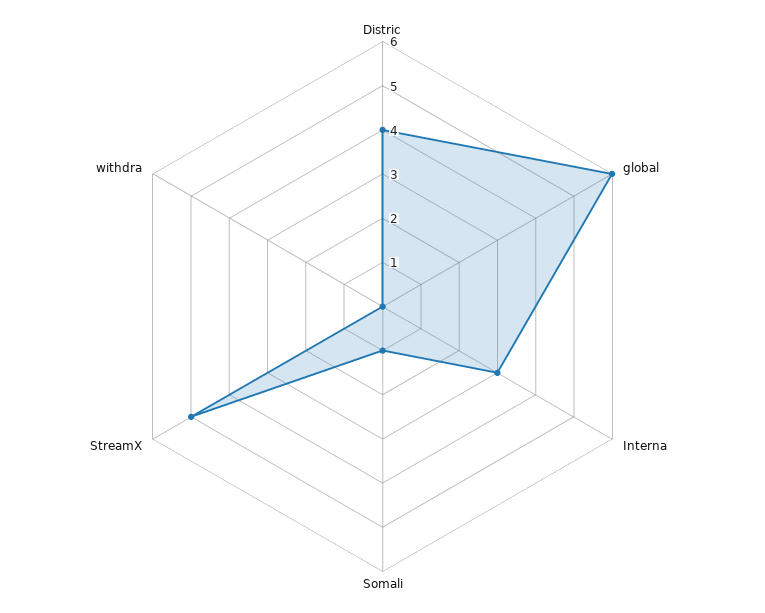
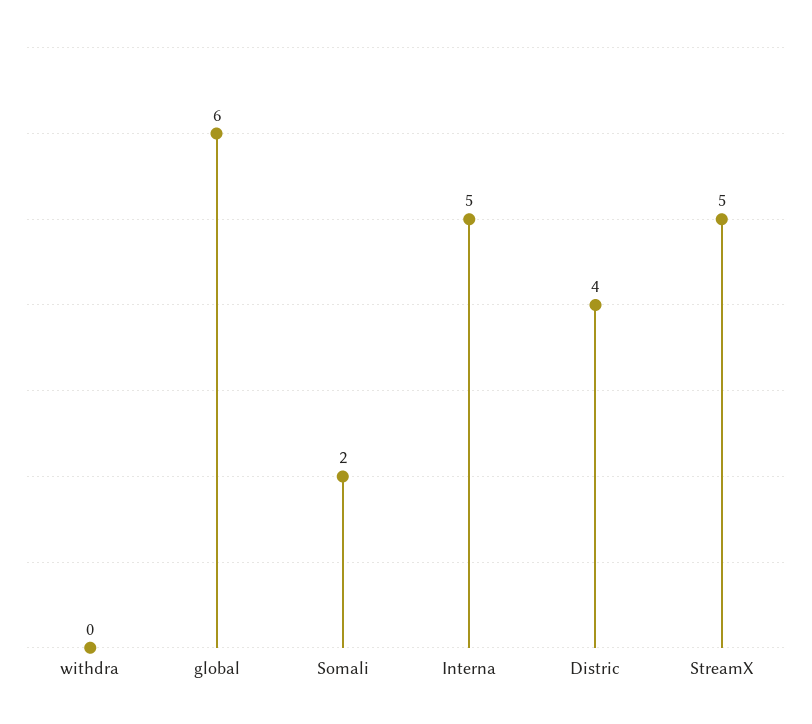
Interna: 3 -> 5
Somali: 1 -> 2

